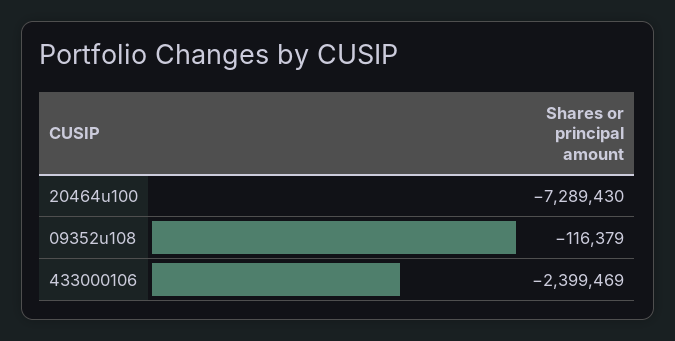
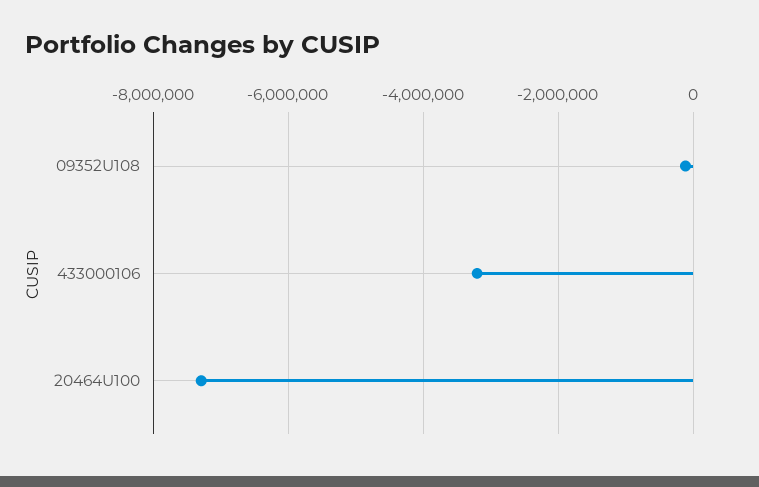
433000106: -2399469 -> -3200000

